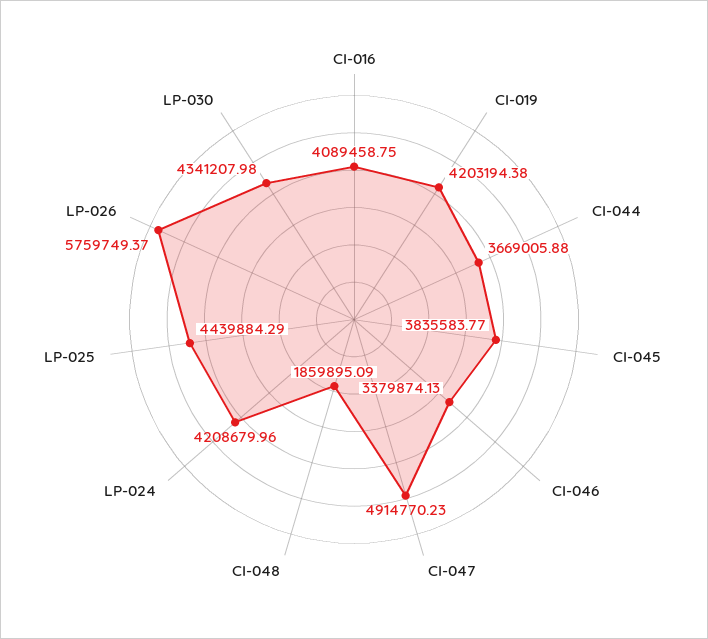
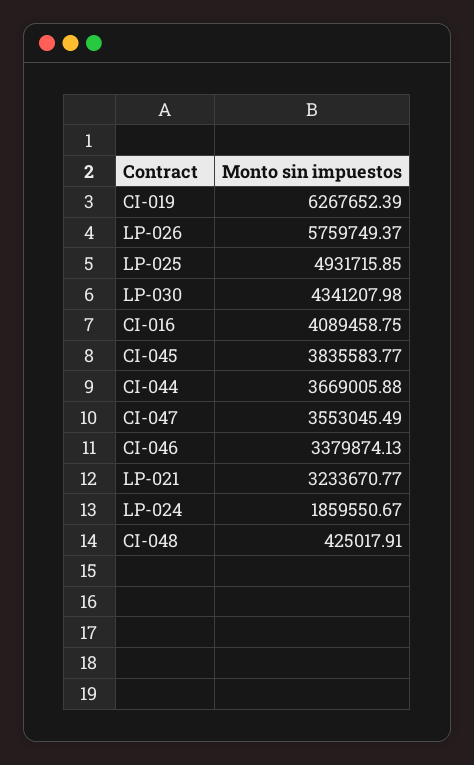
CI-019: 4203194.38 -> 6267652.39
CI-047: 4914770.23 -> 3553045.49
CI-048: 1859895.09 -> 425017.91
LP-024: 4208679.96 -> 1859550.67
LP-025: 4439884.29 -> 4931715.85
LP-021: none -> 3233670.77

